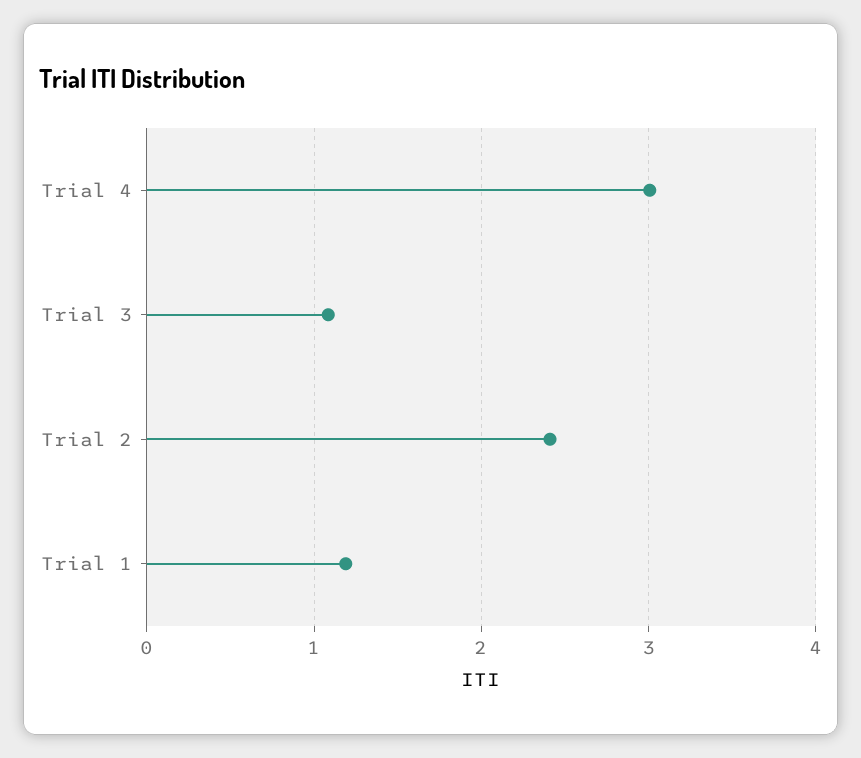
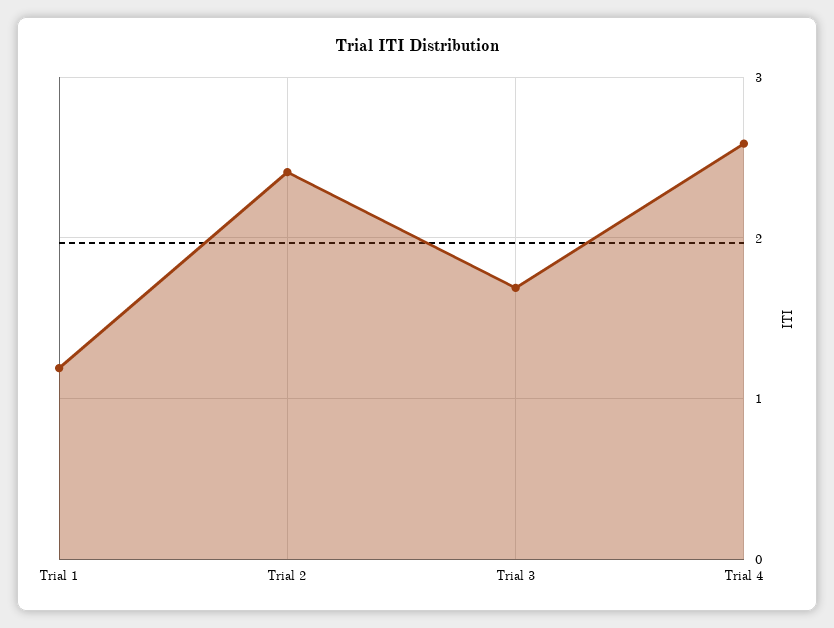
Trial 4: 3 -> 2.6
Trial 3: 1.1 -> 1.7

